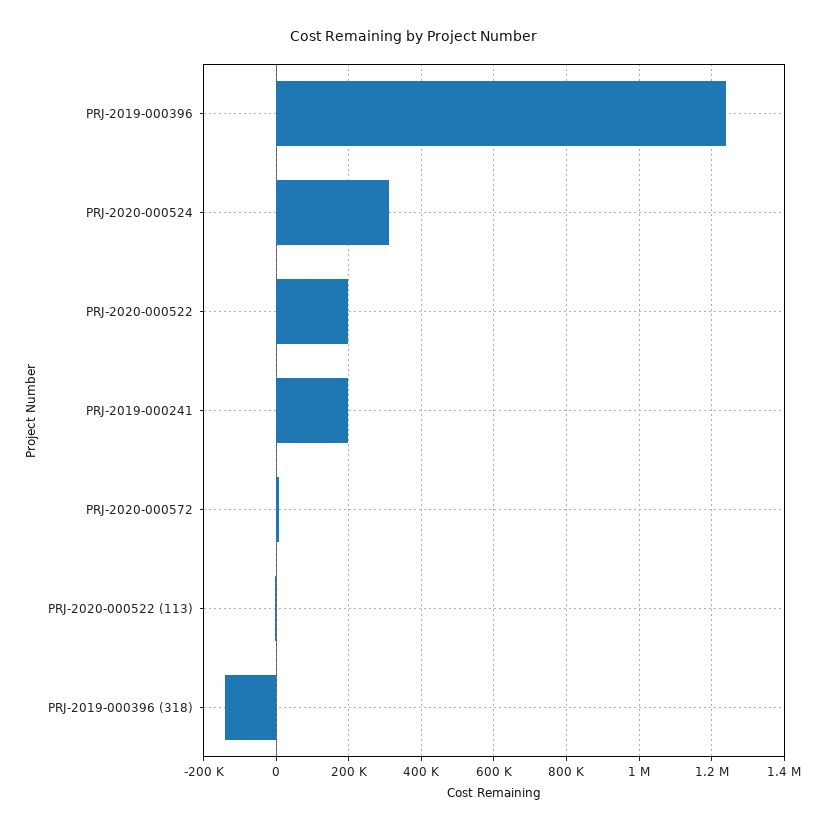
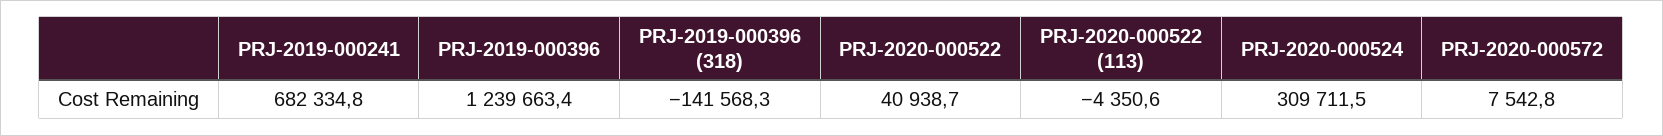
PRJ-2020-000522: 200000 -> 40938.7
PRJ-2019-000241: 200000 -> 682334.8

